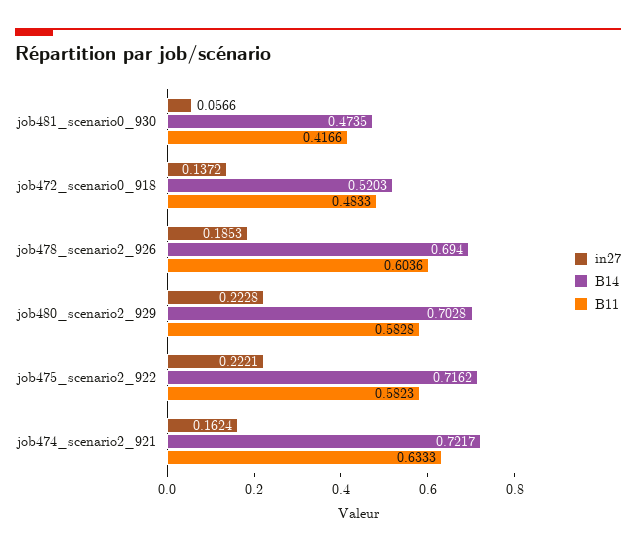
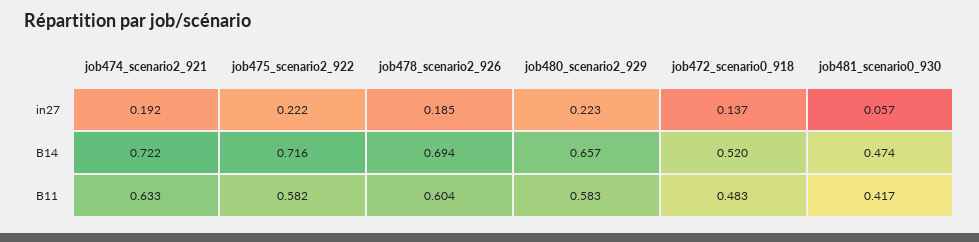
B14, job480_scenario2_929: 0.7028 -> 0.657
in27, job474_scenario2_921: 0.1624 -> 0.192

